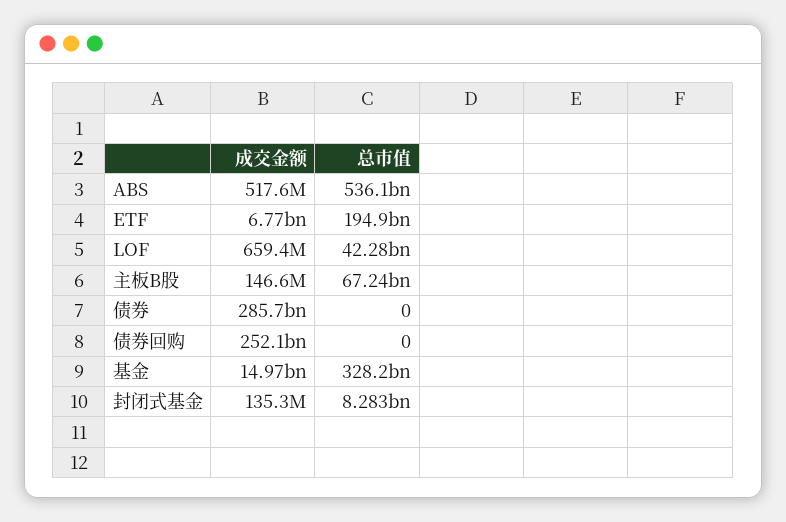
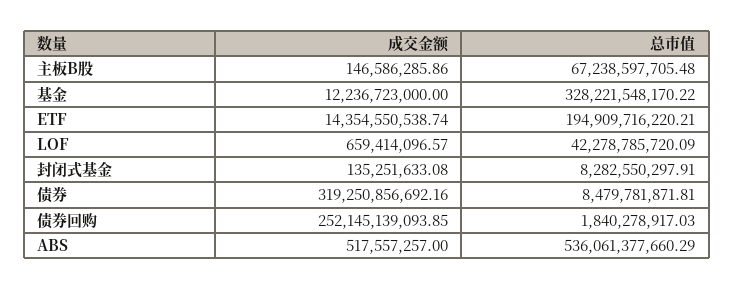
成交金额, ETF: 6770000000 -> 14354550538.74
成交金额, 债券: 285700000000 -> 319250856692.16
总市值, 债券: 0 -> 8479781871.81
总市值, 债券回购: 0 -> 1840278917.03
成交金额, 基金: 14970000000 -> 12236723000

